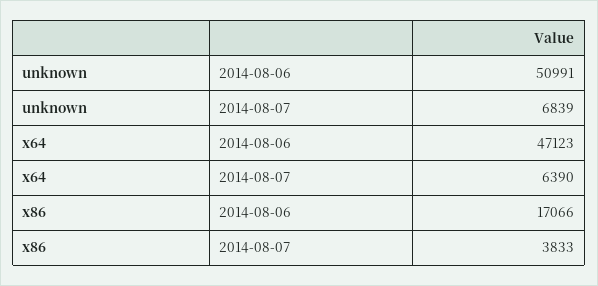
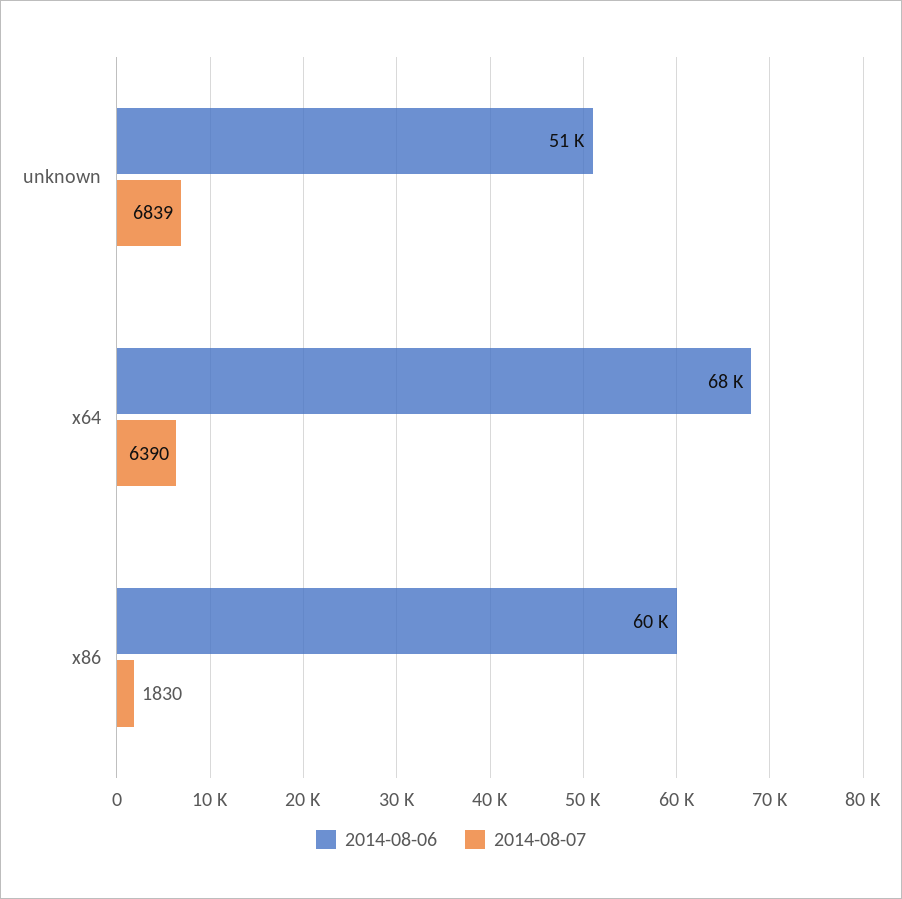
2014-08-06, x64: 47123 -> 68000
2014-08-06, x86: 17066 -> 60000
2014-08-07, x86: 3833 -> 1830

